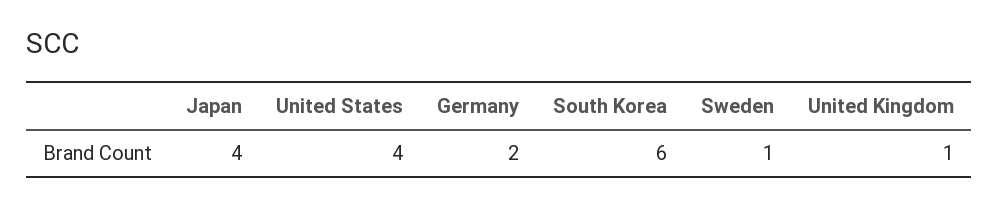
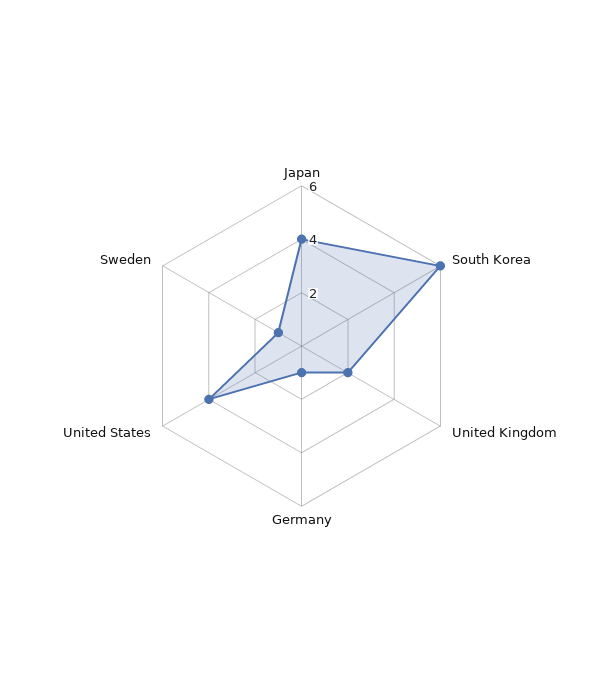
Germany: 2 -> 1
United Kingdom: 1 -> 2

